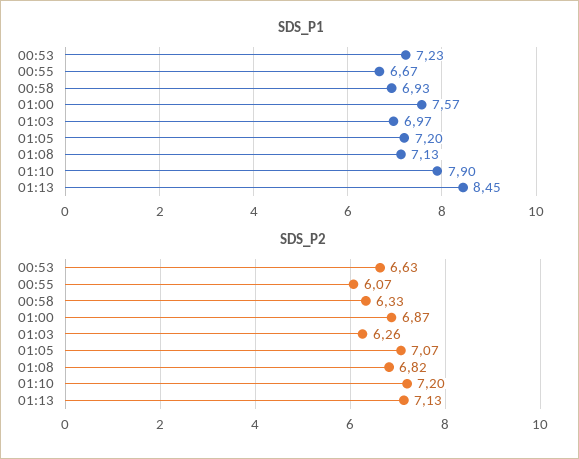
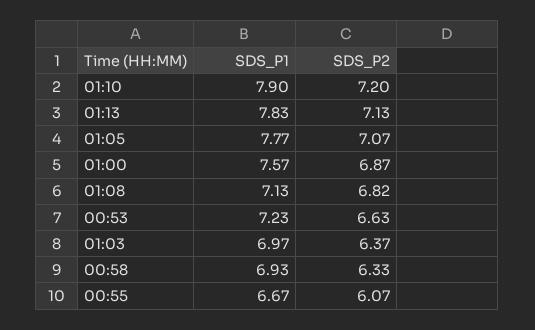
SDS_P1, 01:05: 7.2 -> 7.77
SDS_P1, 01:13: 8.45 -> 7.83
SDS_P2, 01:03: 6.26 -> 6.37

